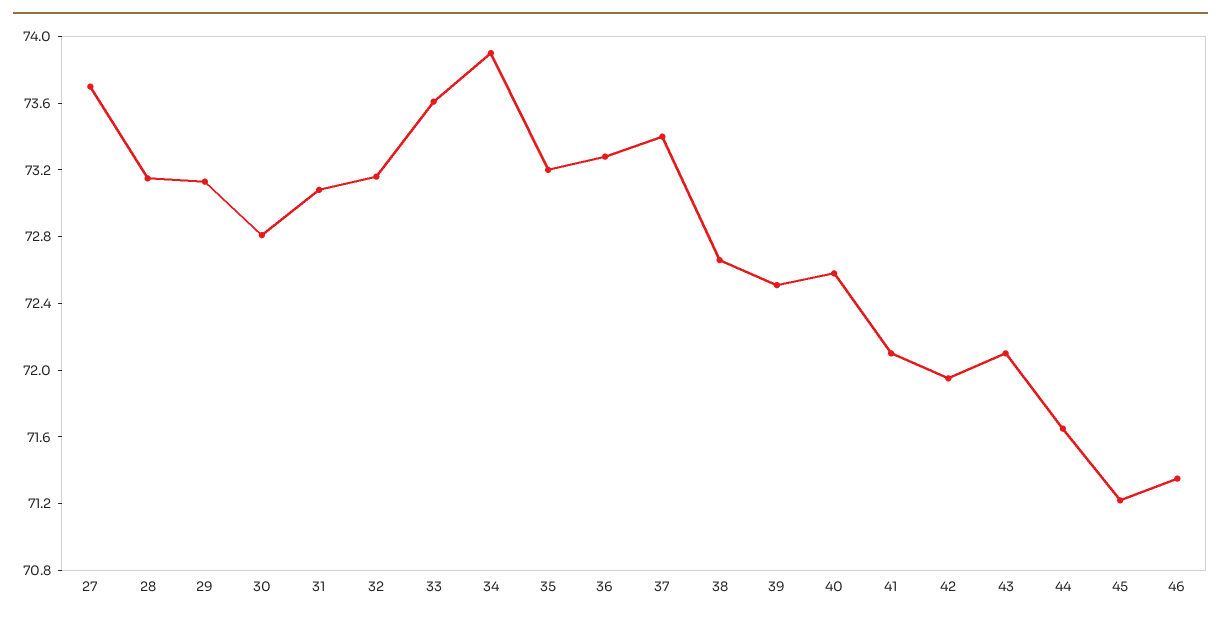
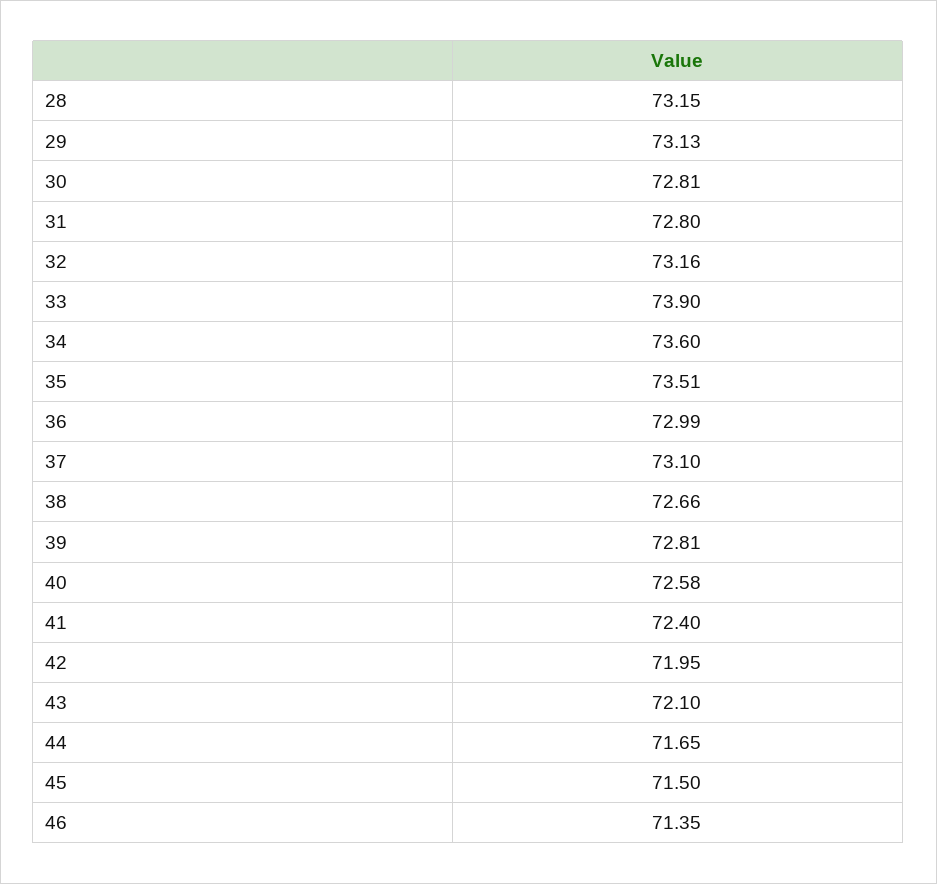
27: 73.7 -> none
31: 73.1 -> 72.8
33: 73.6 -> 73.9
34: 73.9 -> 73.6
35: 73.2 -> 73.51
36: 73.3 -> 72.99
37: 73.4 -> 73.1
39: 72.5 -> 72.81
41: 72.1 -> 72.4
45: 71.2 -> 71.5

